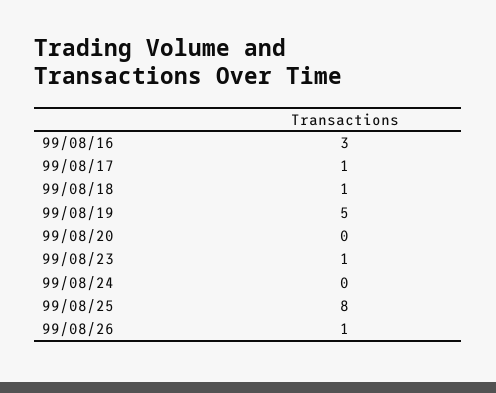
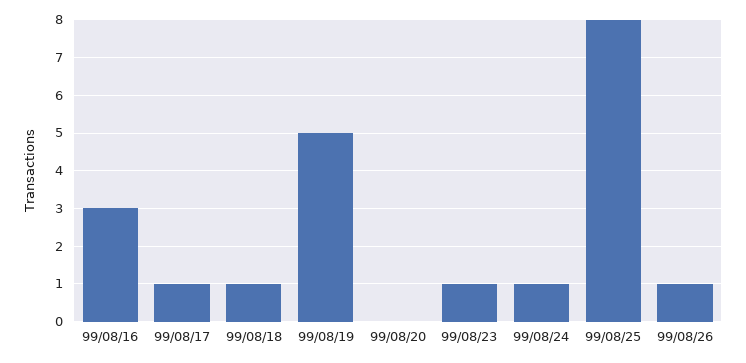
99/08/24: 0 -> 1

